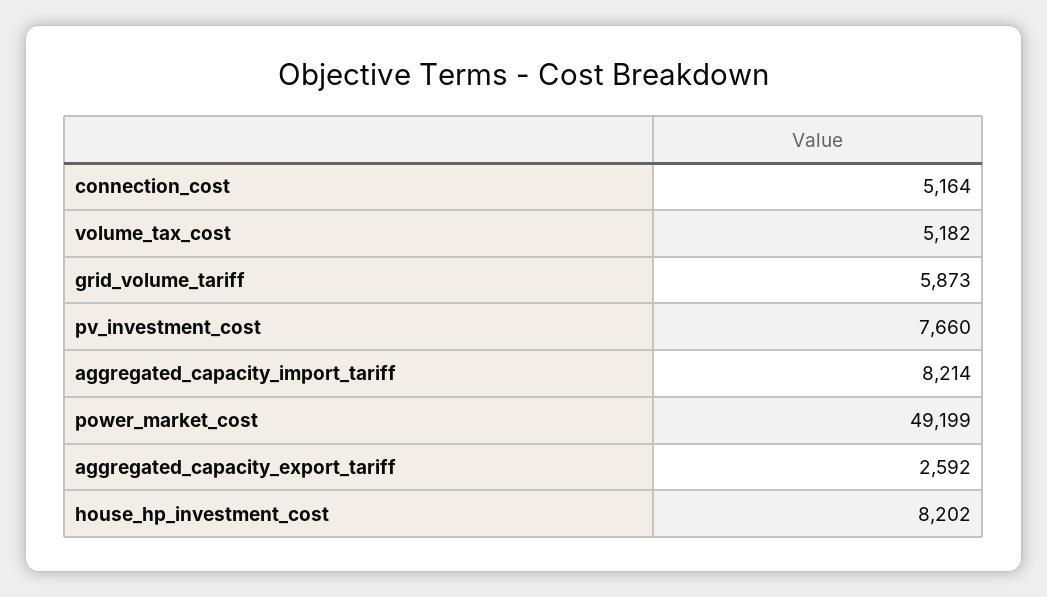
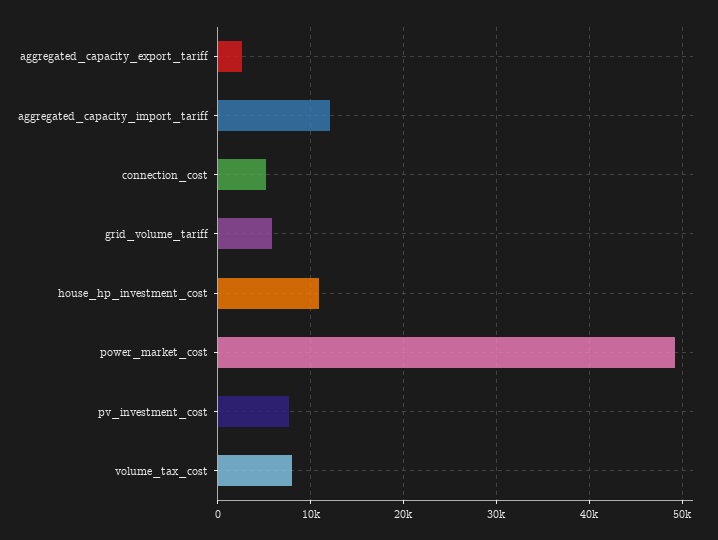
volume_tax_cost: 5182 -> 8000
aggregated_capacity_import_tariff: 8214 -> 12000
house_hp_investment_cost: 8202 -> 11000

